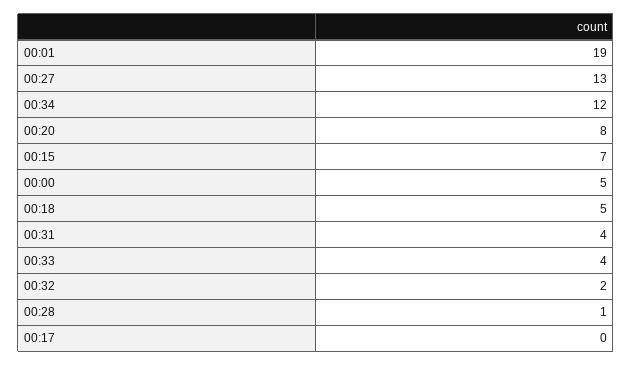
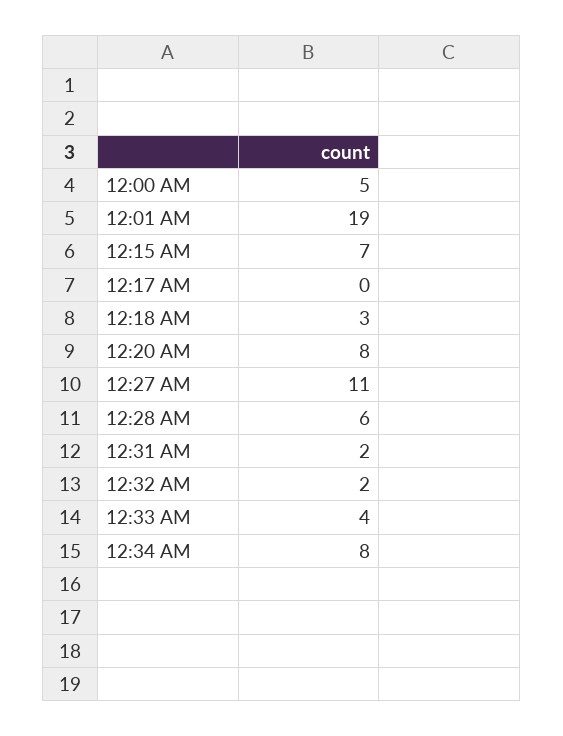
00:27: 13 -> 11
00:34: 12 -> 8
00:18: 5 -> 3
00:31: 4 -> 2
00:28: 1 -> 6

